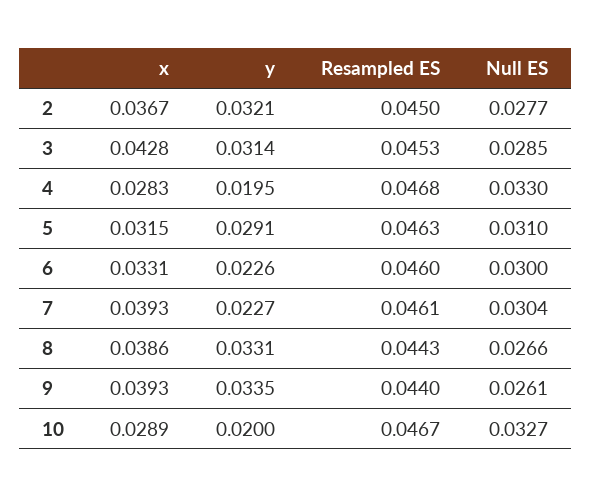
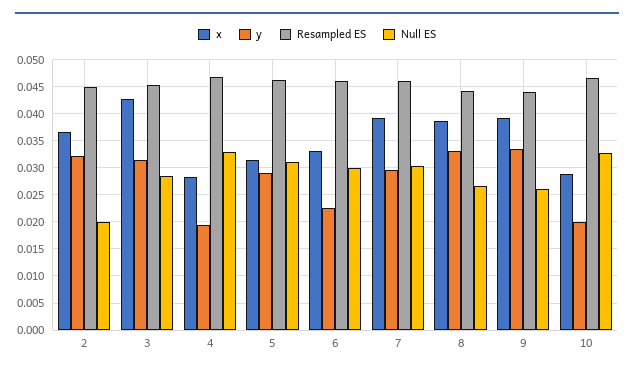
Null ES, 2: 0.0277 -> 0.02
y, 7: 0.0227 -> 0.03

